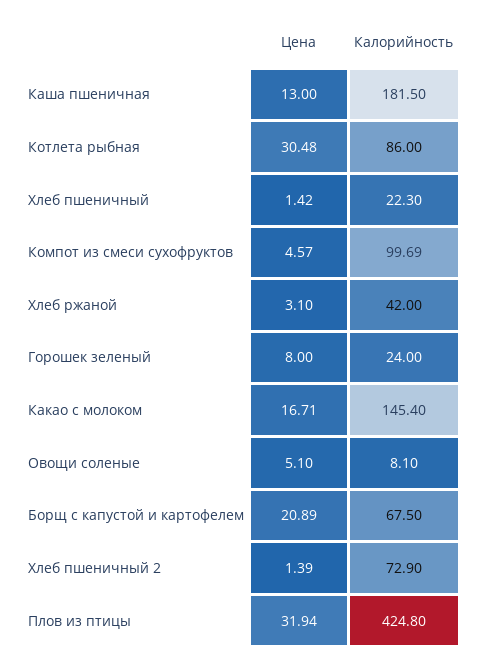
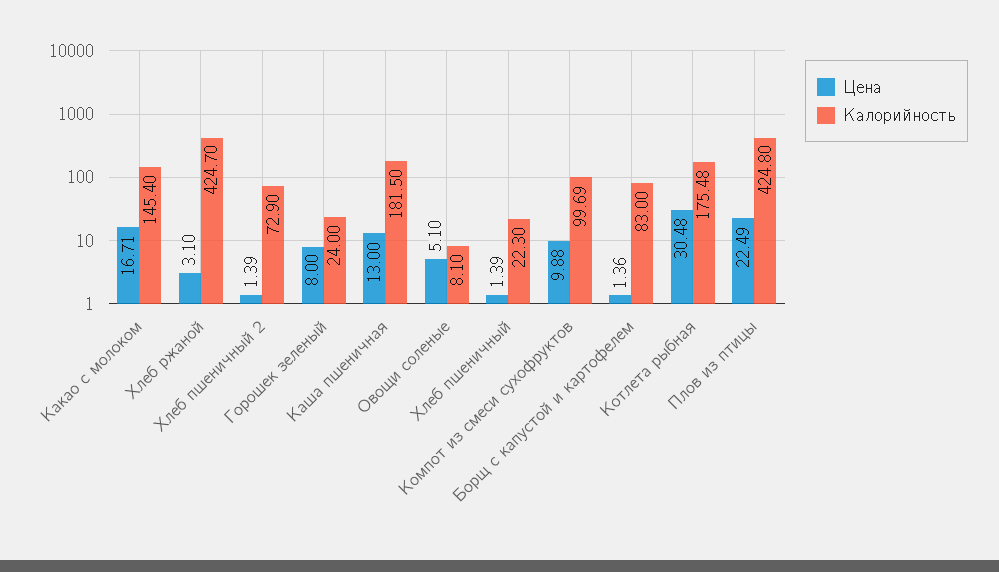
Калорийность, Котлета рыбная: 86 -> 175.48
Цена, Хлеб пшеничный: 1.42 -> 1.39
Цена, Компот из смеси сухофруктов: 4.57 -> 9.88
Калорийность, Хлеб ржаной: 42 -> 424.7
Цена, Борщ с капустой и картофелем: 20.89 -> 1.36
Калорийность, Борщ с капустой и картофелем: 67.5 -> 83
Цена, Плов из птицы: 31.94 -> 22.49

